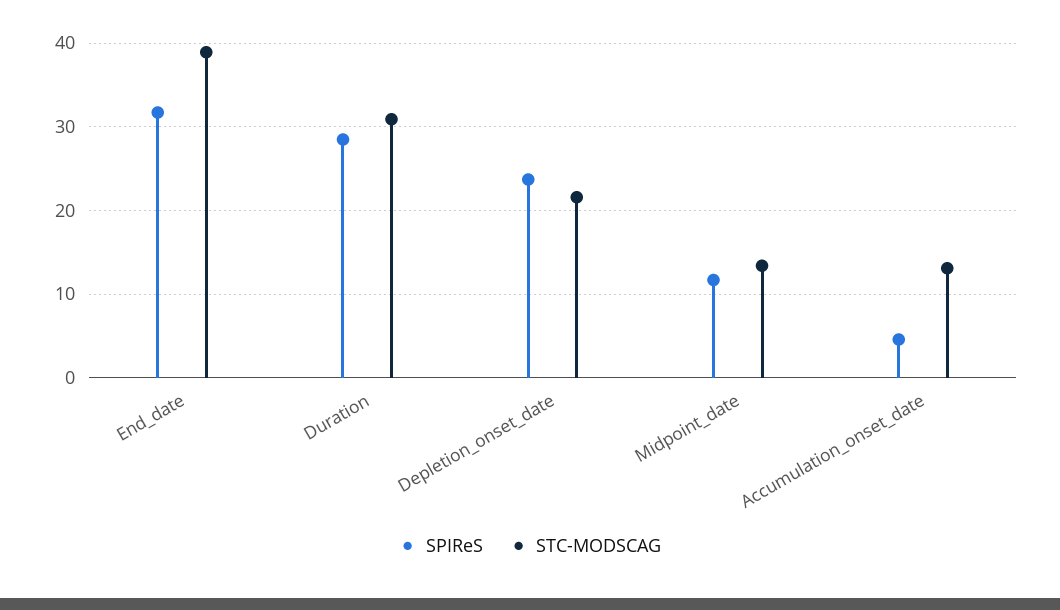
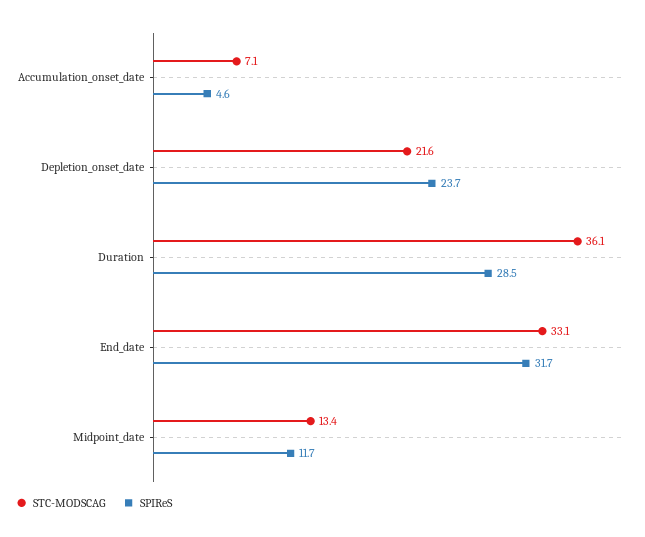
STC-MODSCAG, End_date: 39 -> 33.1
STC-MODSCAG, Duration: 31 -> 36.1
STC-MODSCAG, Accumulation_onset_date: 13 -> 7.1

